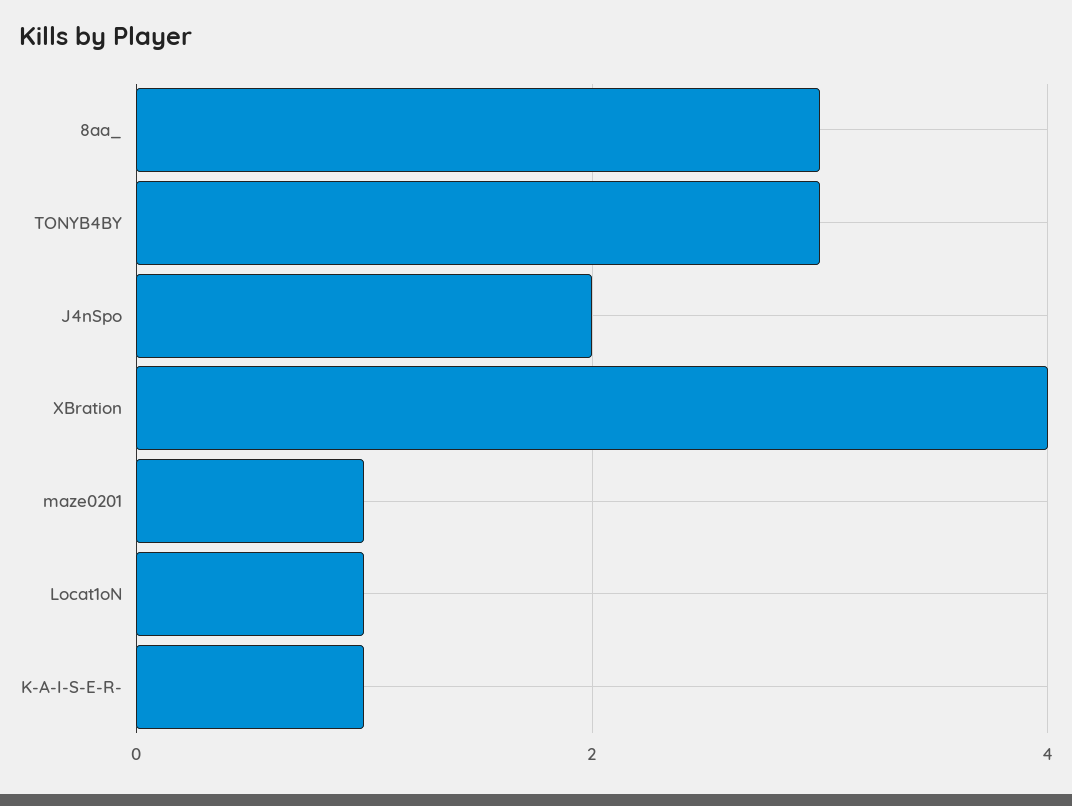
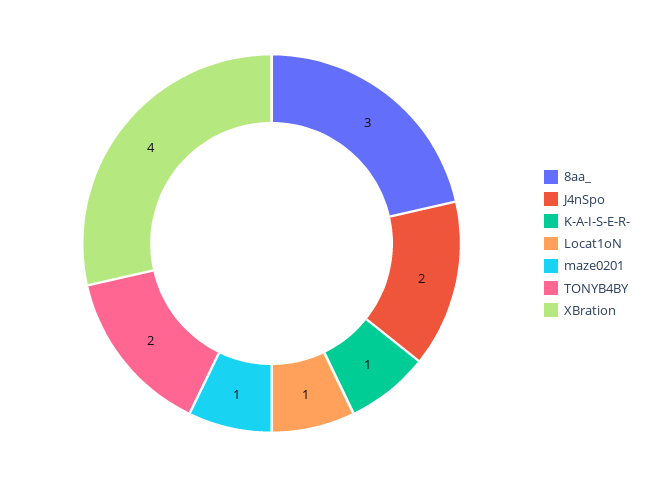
TONYB4BY: 3 -> 2

